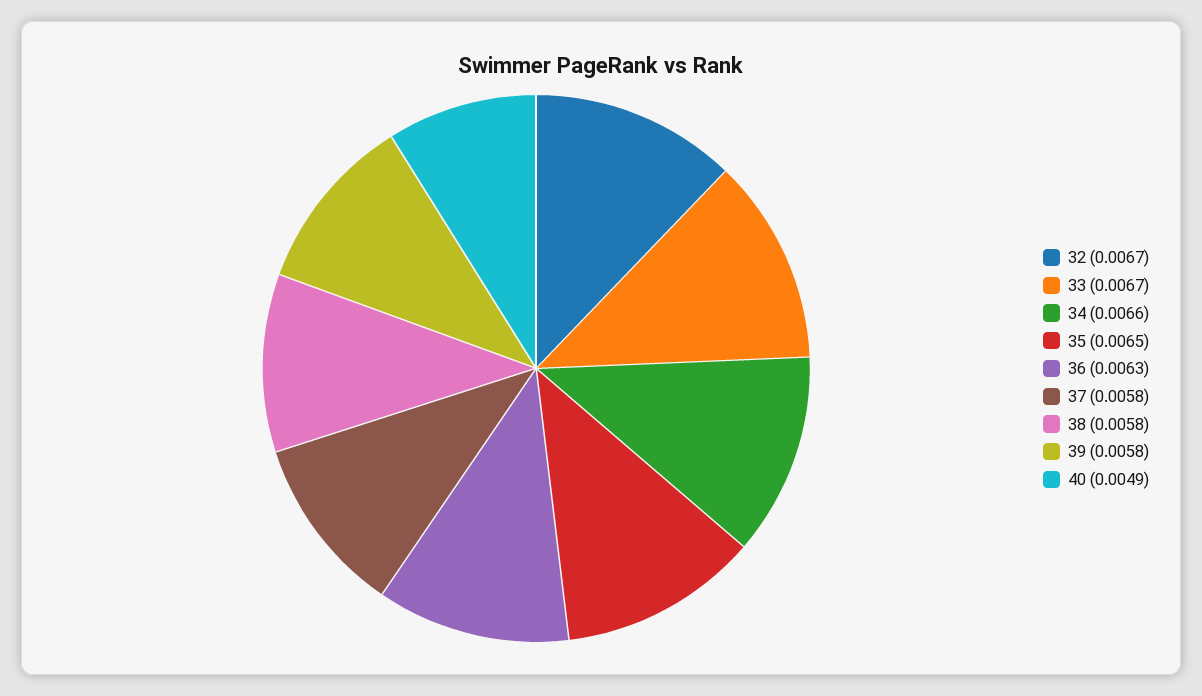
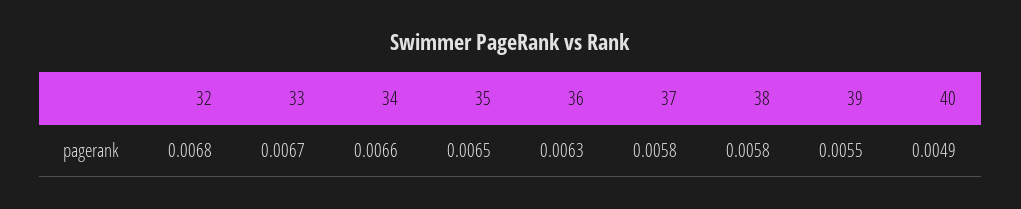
32: 0.0067 -> 0.0068
39: 0.0058 -> 0.0055

